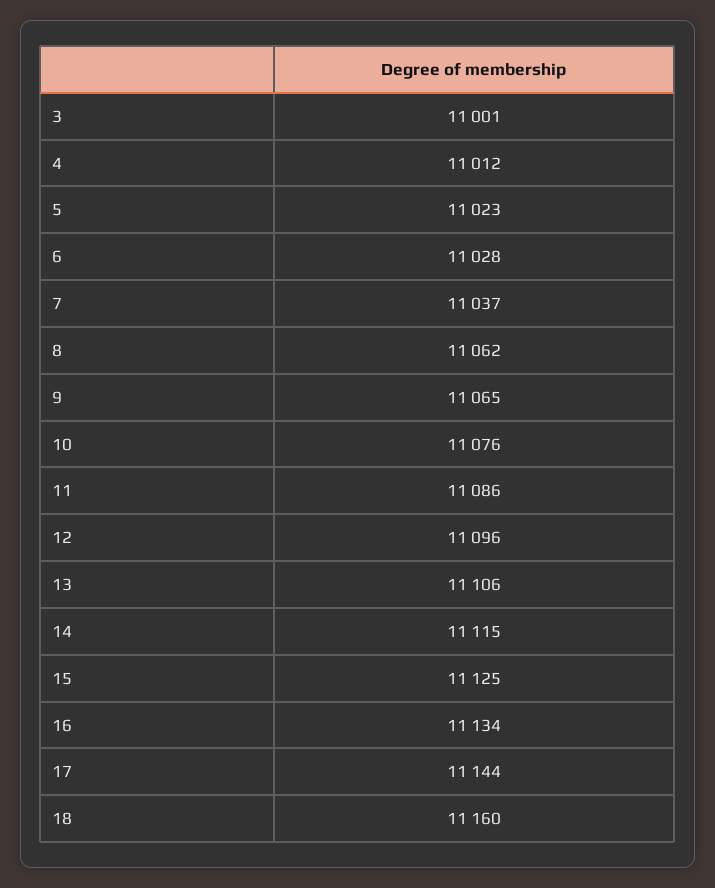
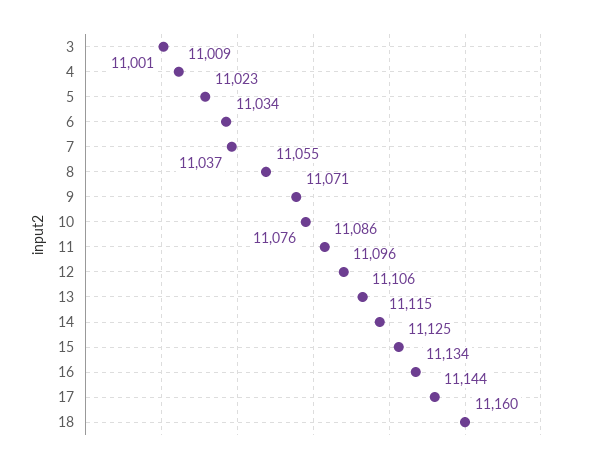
4: 11012 -> 11009
6: 11028 -> 11034
8: 11062 -> 11055
9: 11065 -> 11071

